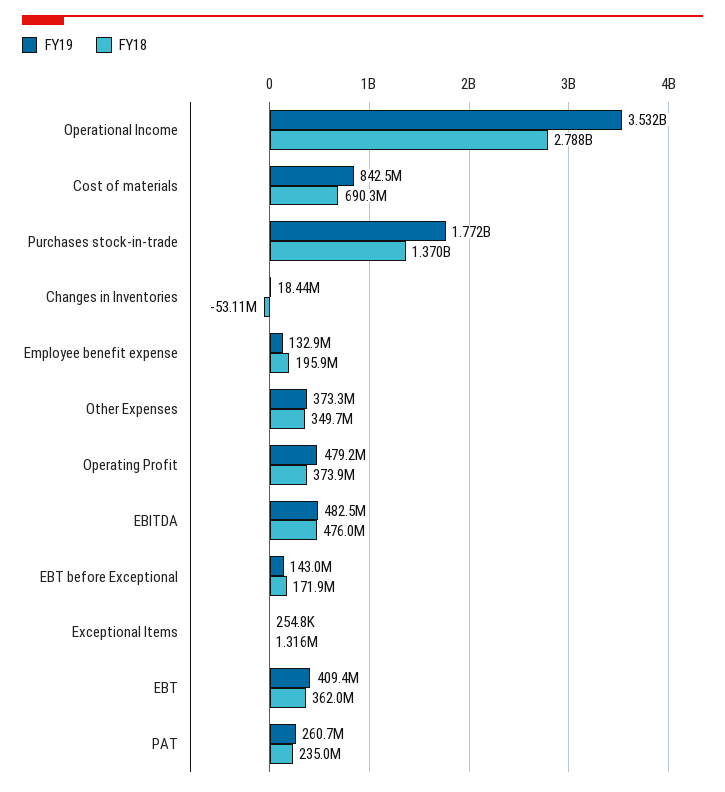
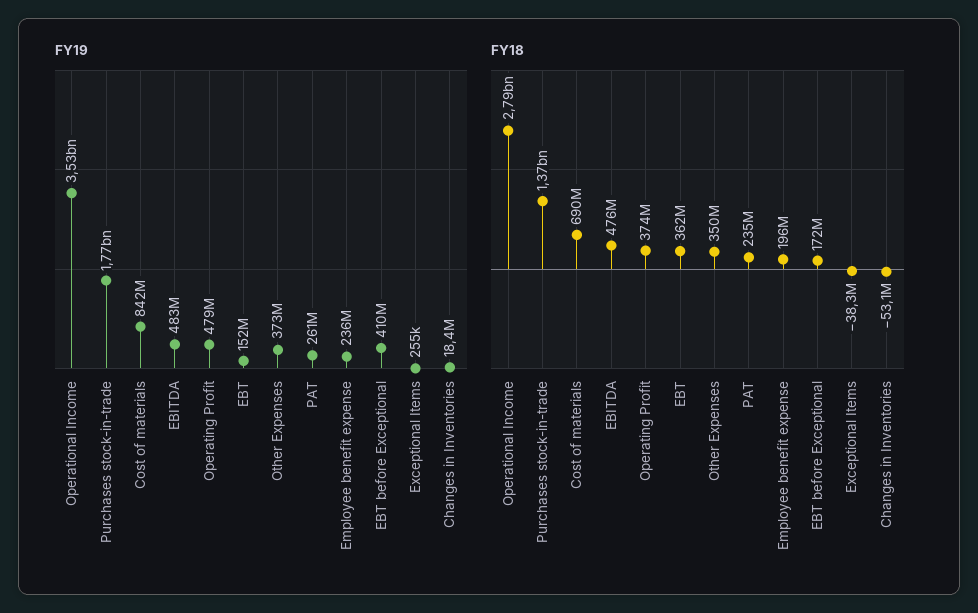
FY19, Employee benefit expense: 132900000 -> 236000000
FY19, EBT before Exceptional: 143000000 -> 410000000
FY18, Exceptional Items: 1316000 -> -38300000
FY19, EBT: 409400000 -> 152000000

